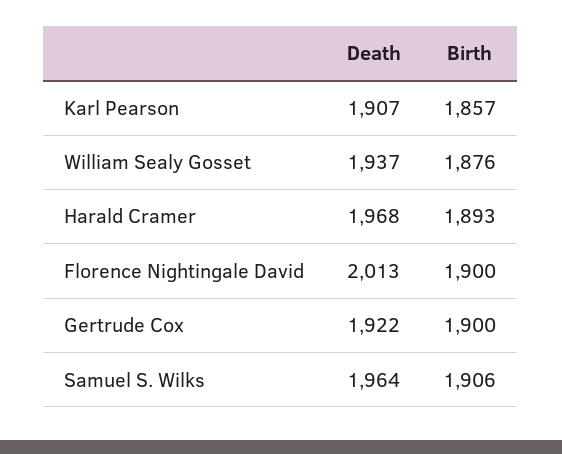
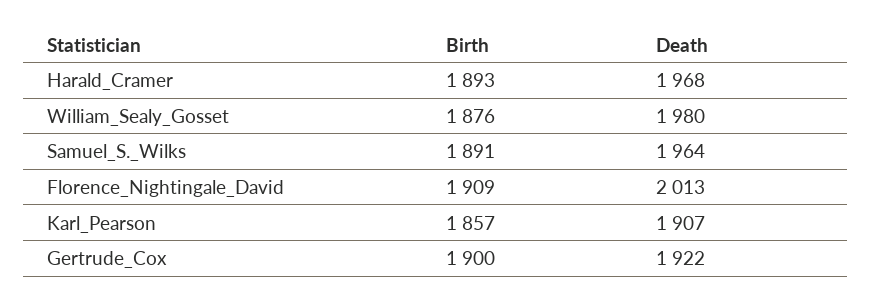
Death, William Sealy Gosset: 1937 -> 1980
Birth, Florence Nightingale David: 1900 -> 1909
Birth, Samuel S. Wilks: 1906 -> 1891

